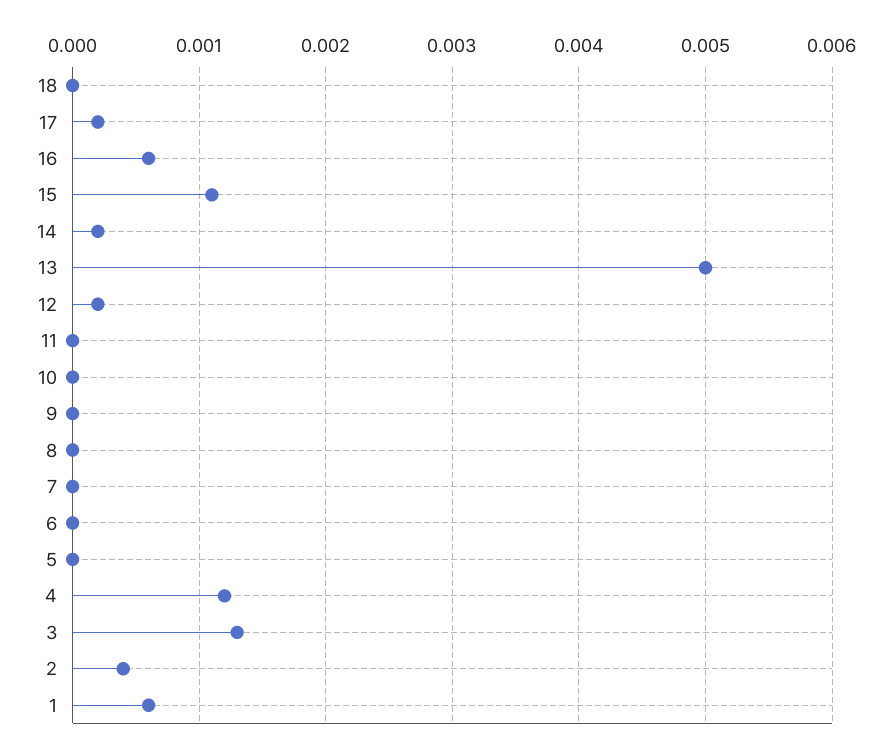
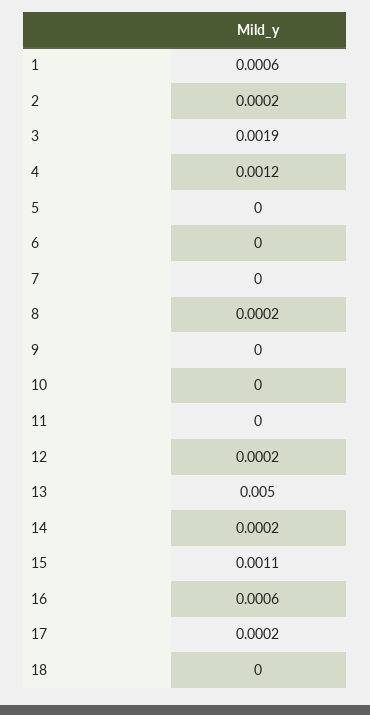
8: 0 -> 0.0002
3: 0.0013 -> 0.0019
2: 0.0004 -> 0.0002

